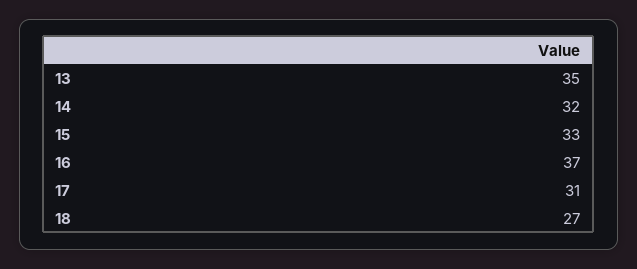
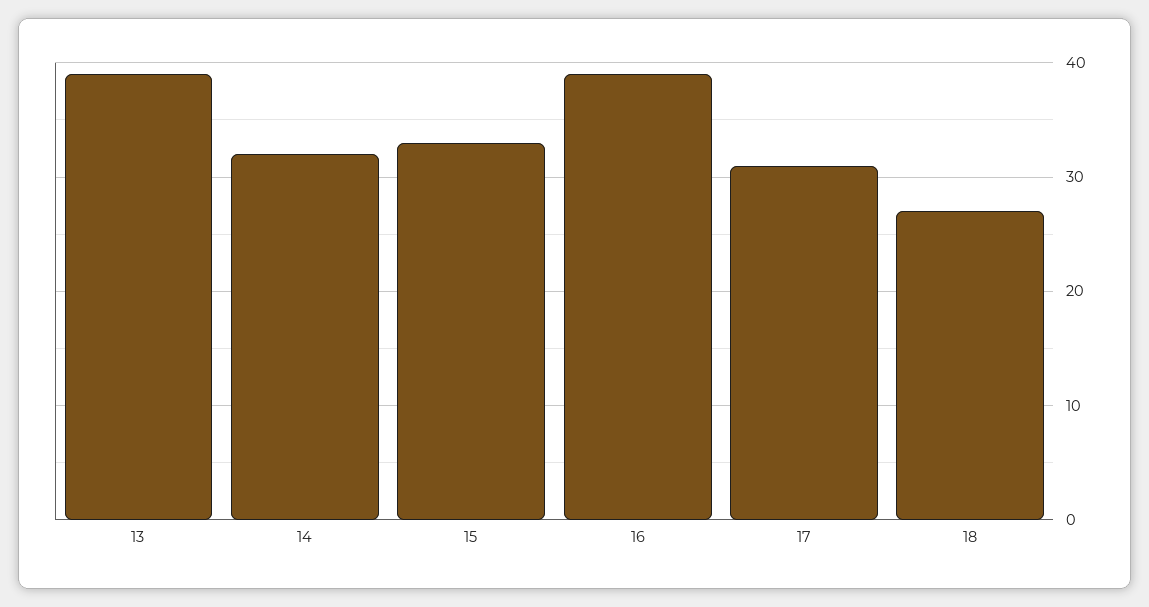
13: 35 -> 39
16: 37 -> 39

